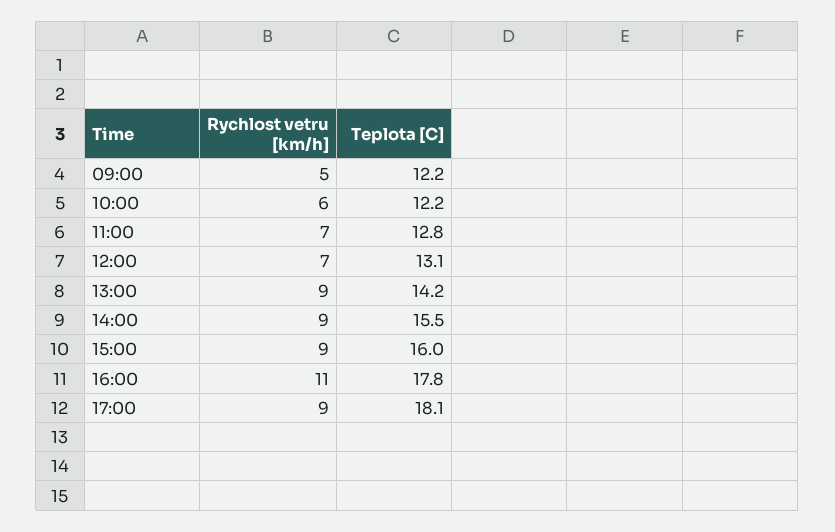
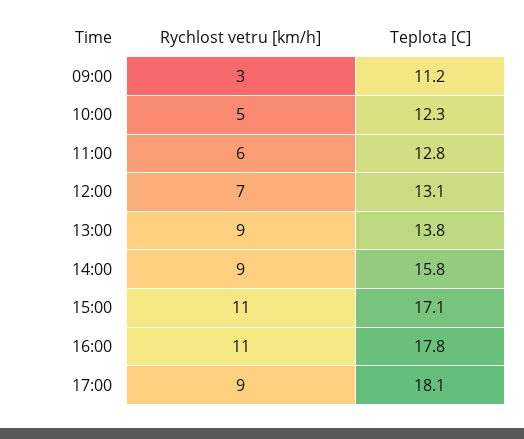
Rychlost vetru [km/h], 09:00: 5 -> 3
Teplota [C], 09:00: 12.2 -> 11.2
Rychlost vetru [km/h], 10:00: 6 -> 5
Teplota [C], 10:00: 12.2 -> 12.3
Rychlost vetru [km/h], 11:00: 7 -> 6
Teplota [C], 13:00: 14.2 -> 13.8
Teplota [C], 14:00: 15.5 -> 15.8
Rychlost vetru [km/h], 15:00: 9 -> 11
Teplota [C], 15:00: 16 -> 17.1

